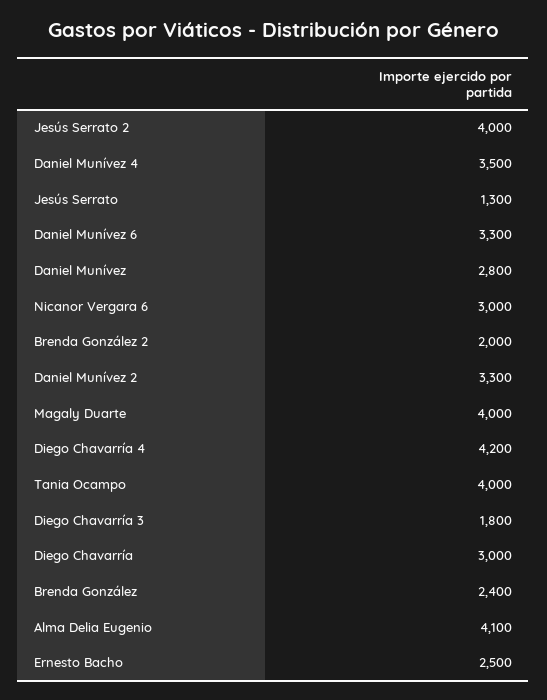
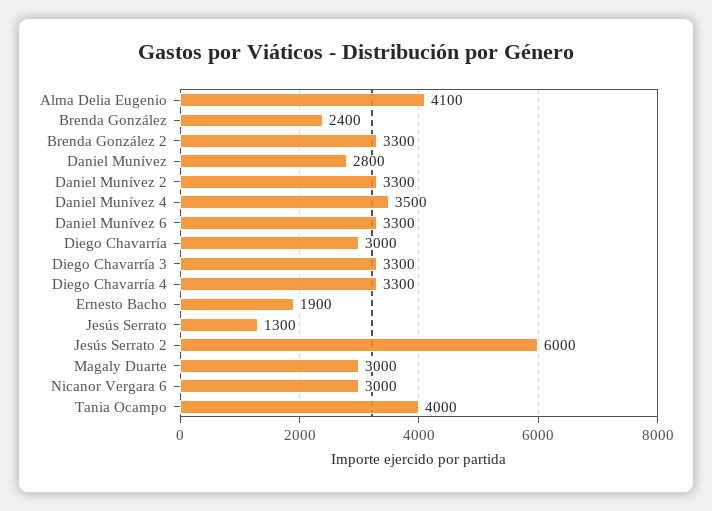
Jesús Serrato 2: 4000 -> 6000
Brenda González 2: 2000 -> 3300
Magaly Duarte: 4000 -> 3000
Diego Chavarría 4: 4200 -> 3300
Diego Chavarría 3: 1800 -> 3300
Ernesto Bacho: 2500 -> 1900

